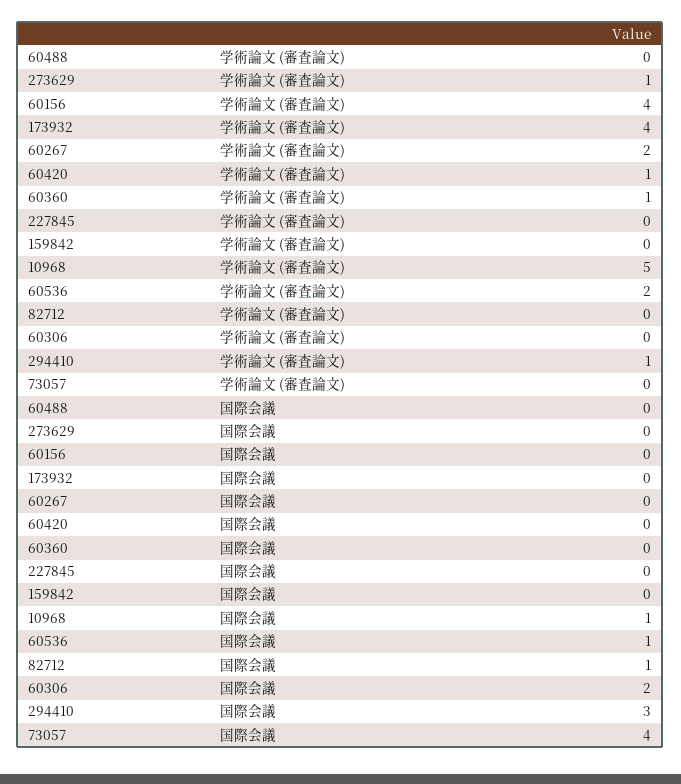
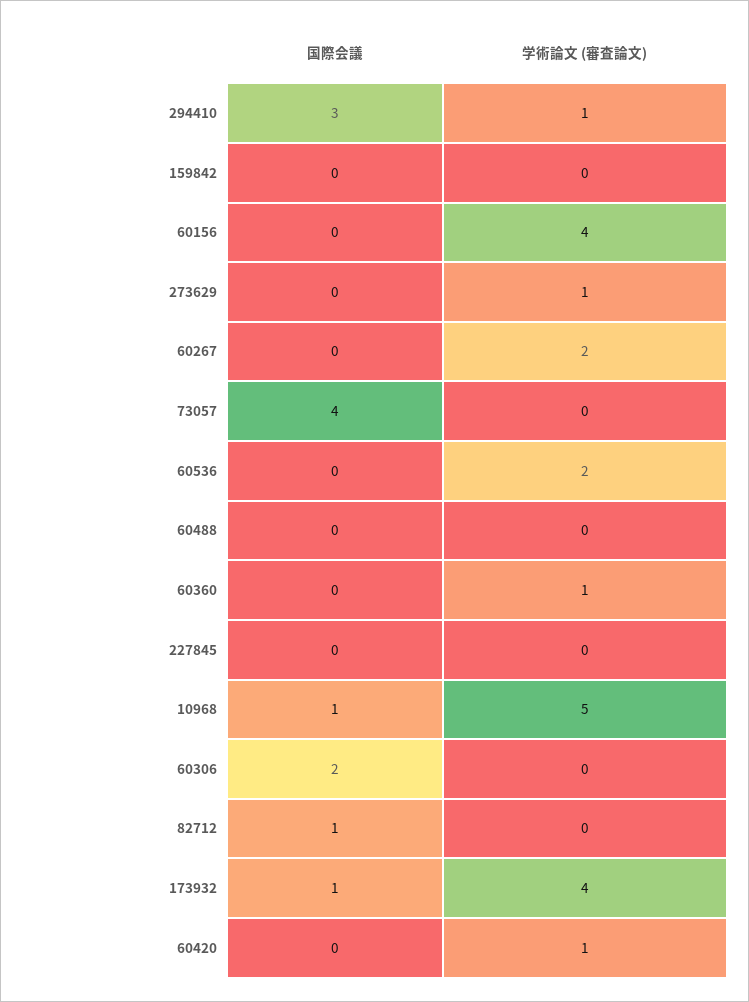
173932, 国際会議: 0 -> 1
60536, 国際会議: 1 -> 0

